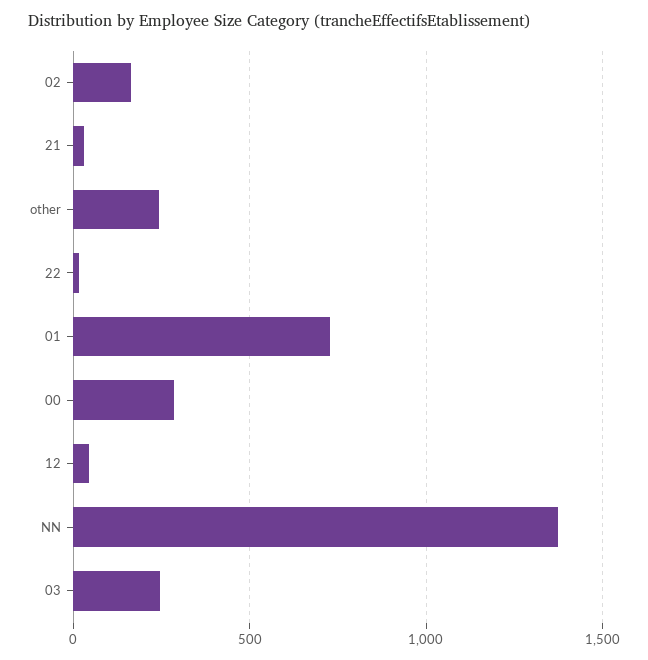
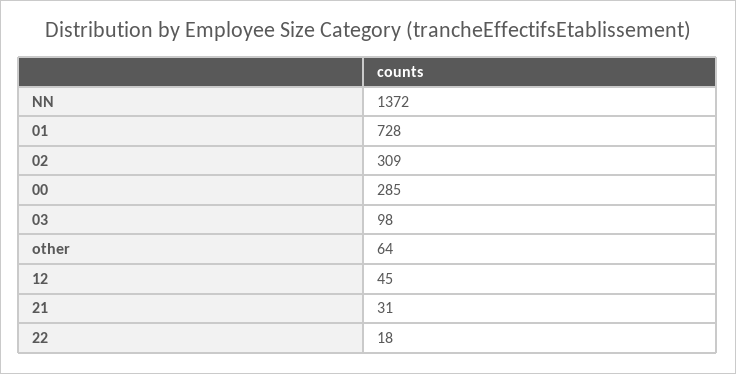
02: 150 -> 309
other: 250 -> 64
03: 250 -> 98

